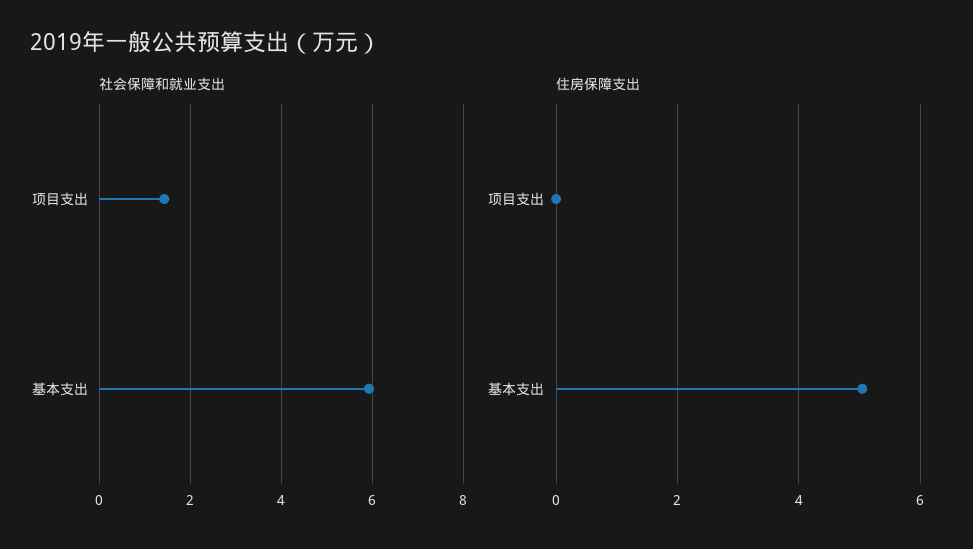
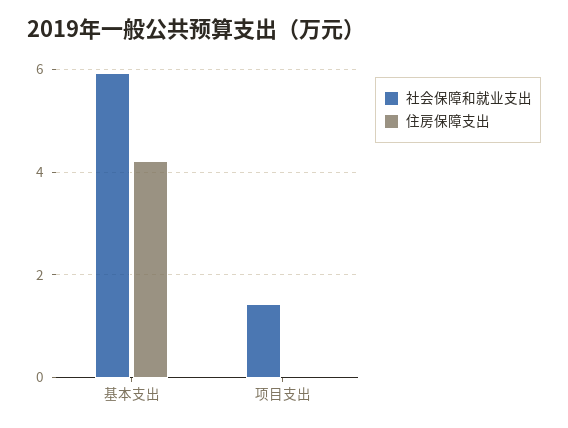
住房保障支出, 基本支出: 5 -> 4.2

